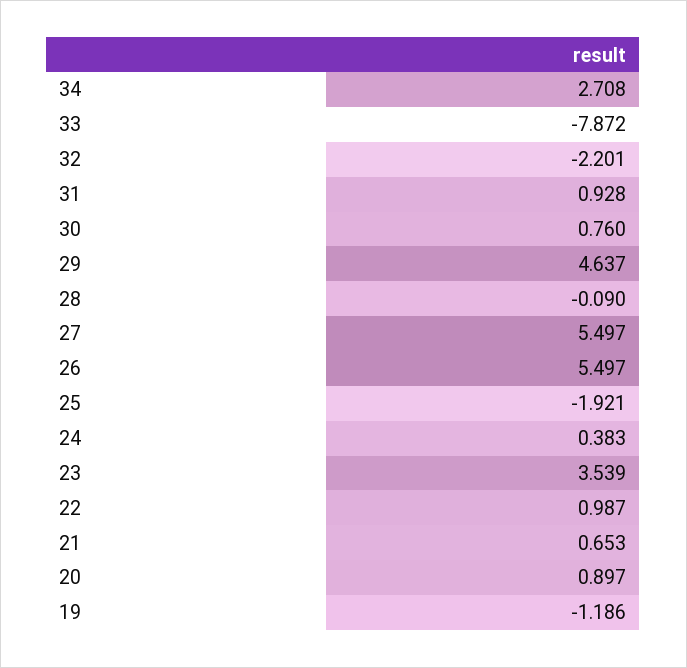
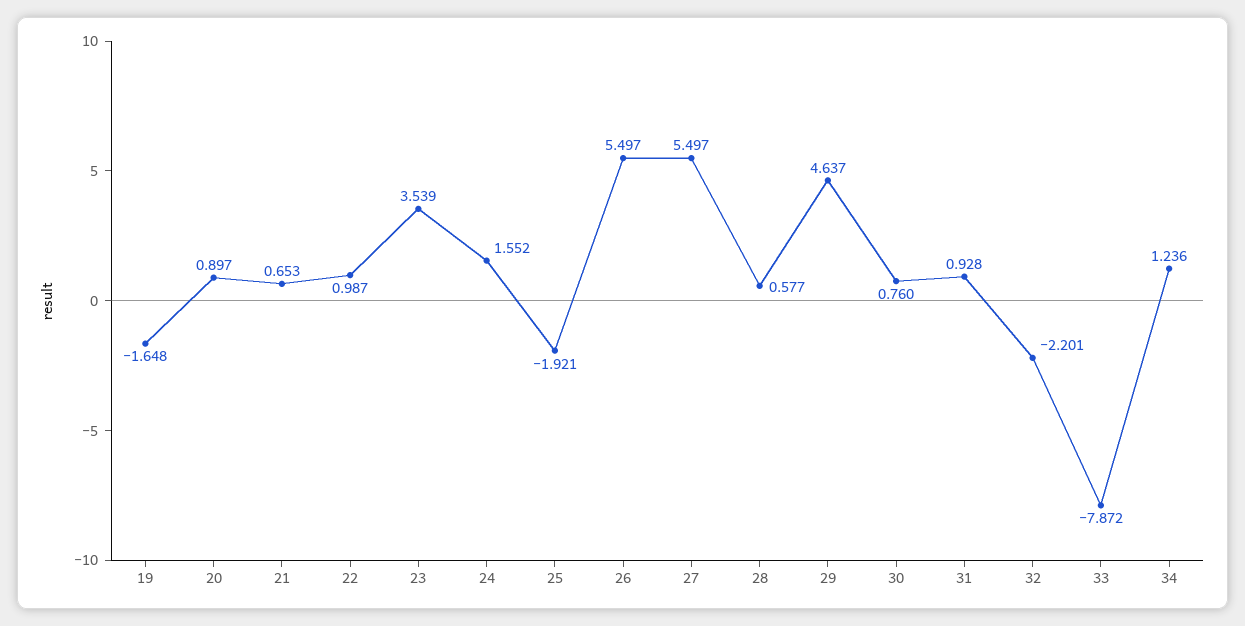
34: 2.708 -> 1.236
28: -0.09 -> 0.577
24: 0.383 -> 1.552
19: -1.186 -> -1.648

